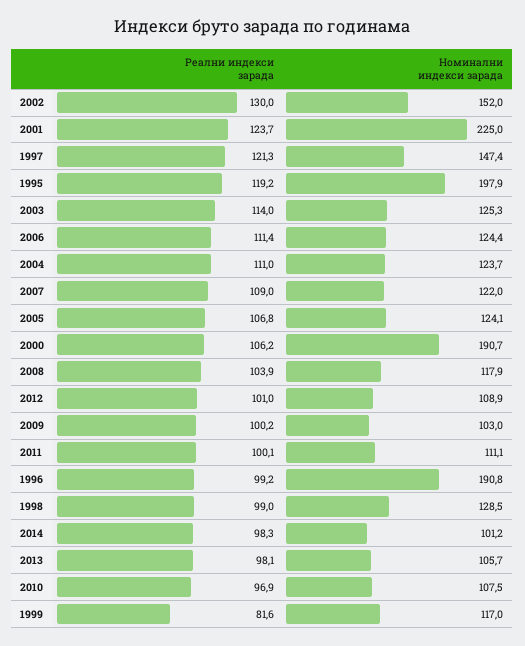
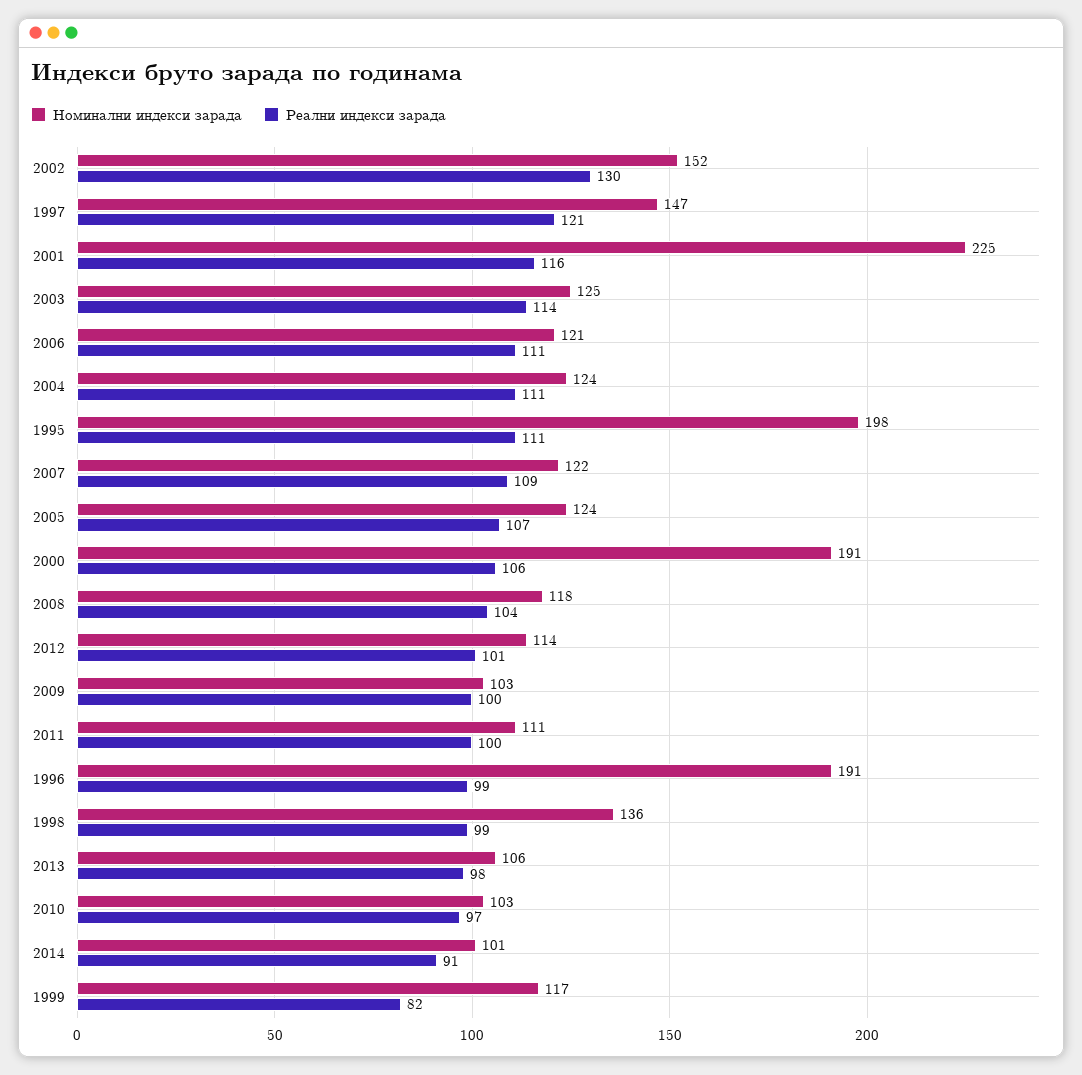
Реални индекси зарада, 2001: 123.7 -> 116
Реални индекси зарада, 1995: 119.2 -> 111
Номинални индекси зарада, 2006: 124.4 -> 121
Номинални индекси зарада, 2012: 108.9 -> 114
Номинални индекси зарада, 1998: 128.5 -> 136
Реални индекси зарада, 2014: 98.3 -> 91
Номинални индекси зарада, 2010: 107.5 -> 103

